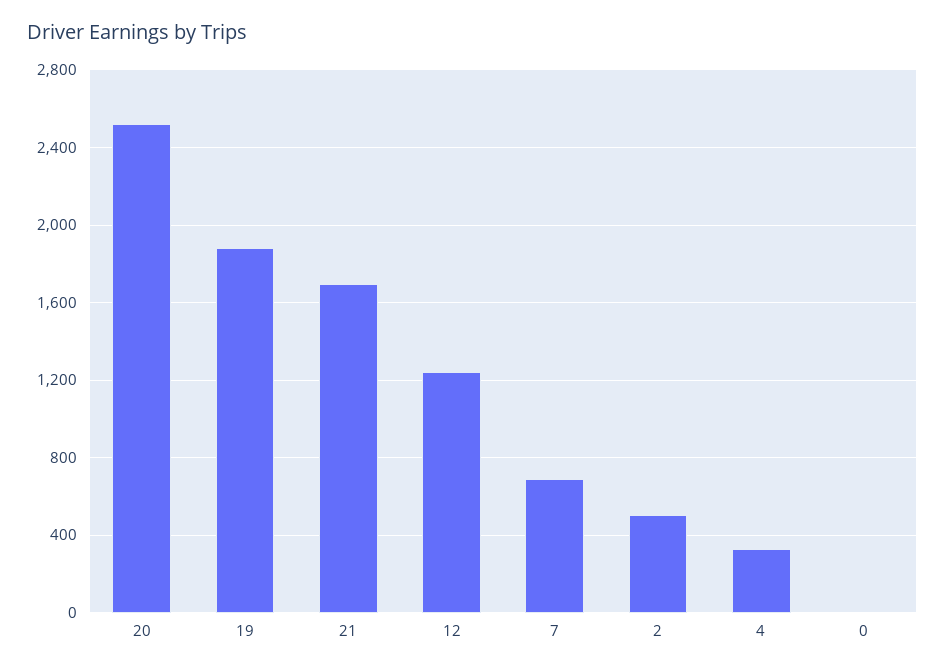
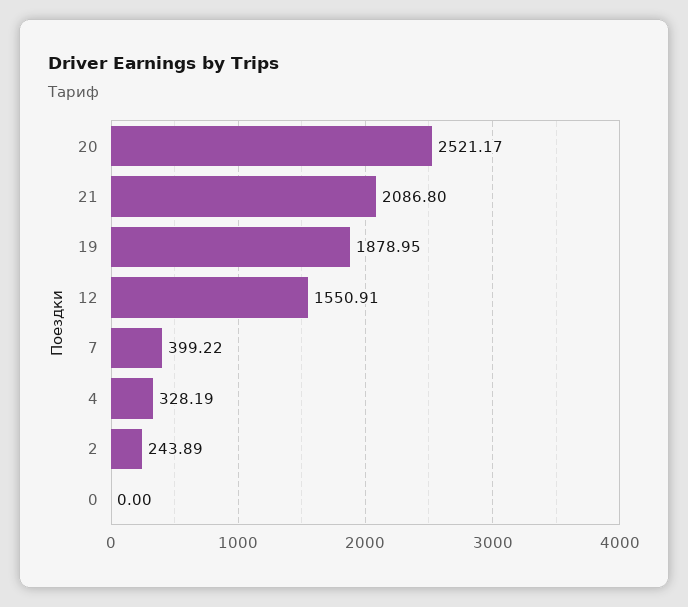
21: 1700 -> 2086.8
12: 1250 -> 1550.91
7: 700 -> 399.22
2: 500 -> 243.89

